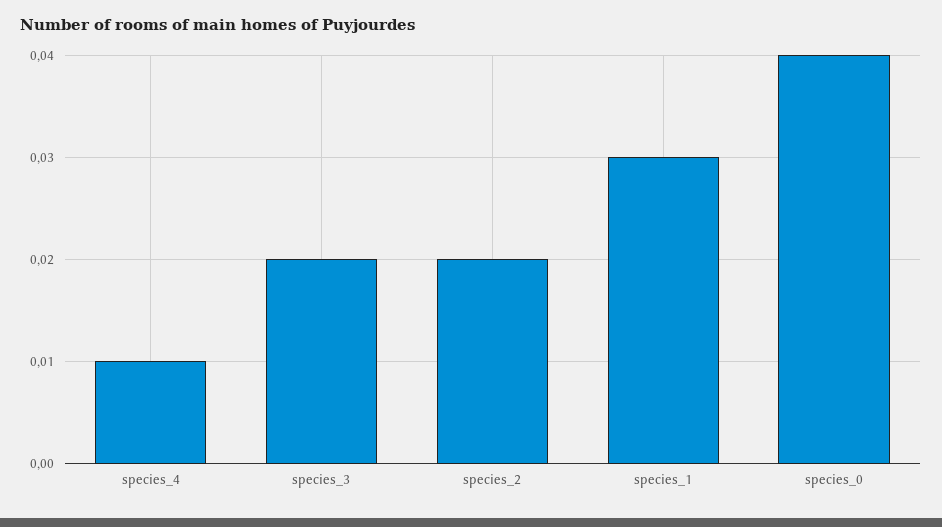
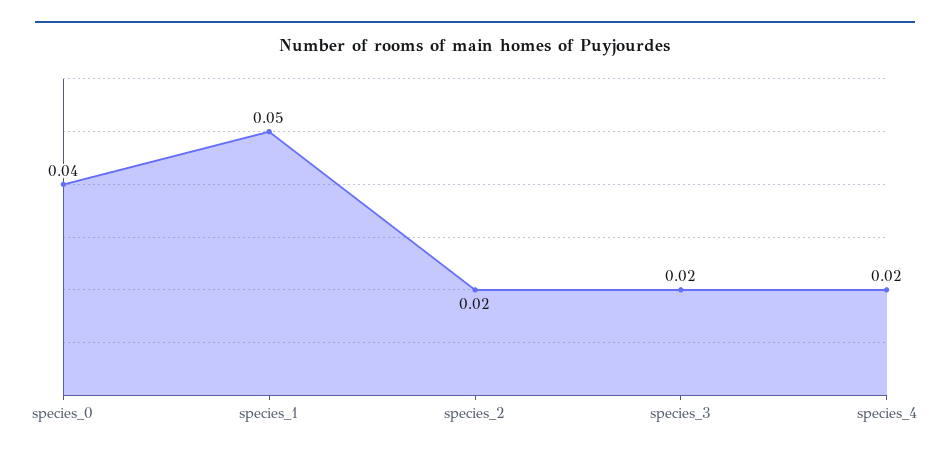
species_4: 0.01 -> 0.02
species_1: 0.03 -> 0.05

